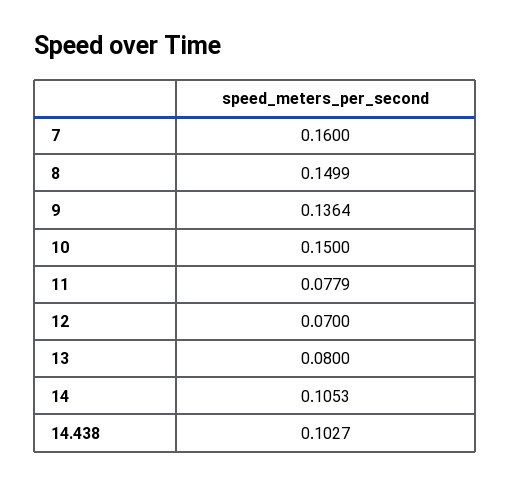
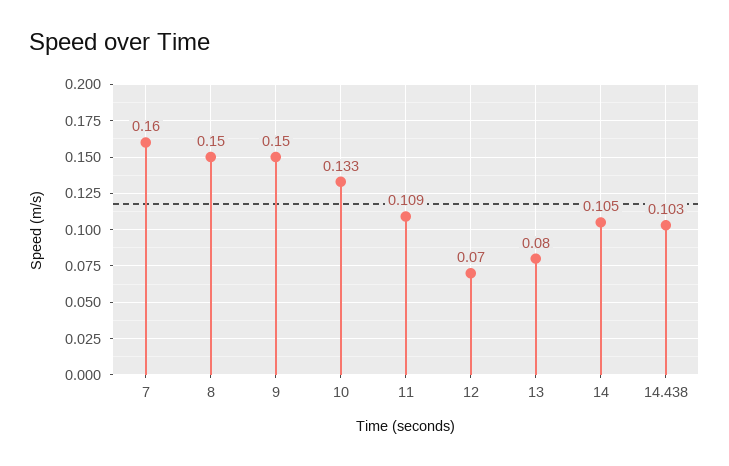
9: 0.1364 -> 0.15
10: 0.15 -> 0.133
11: 0.0779 -> 0.109

